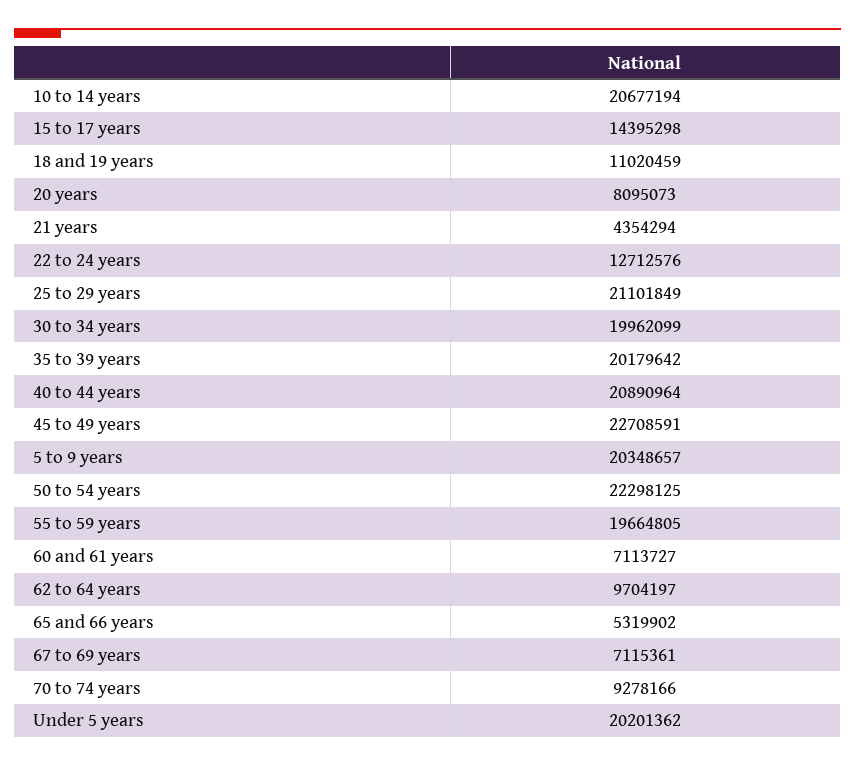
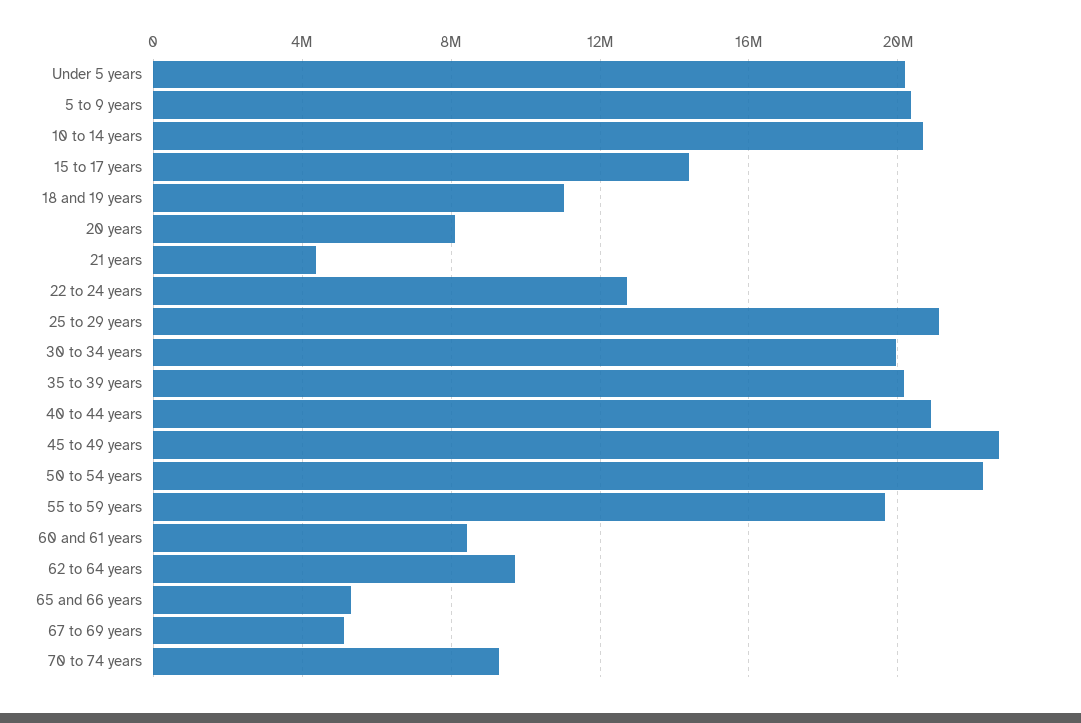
60 and 61 years: 7113727 -> 8500000
67 to 69 years: 7115361 -> 5000000

